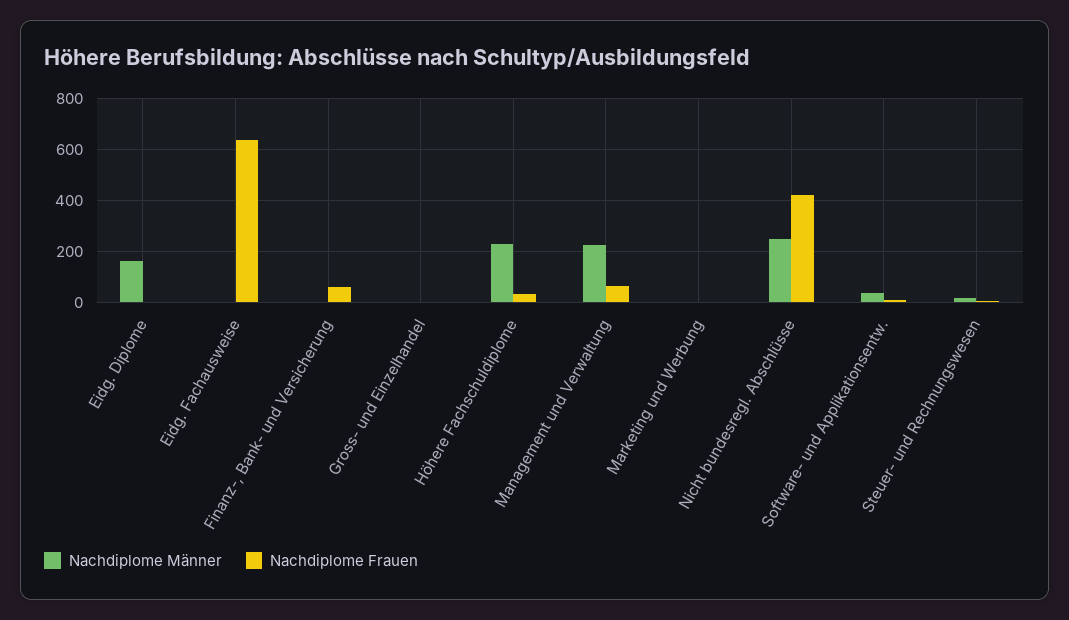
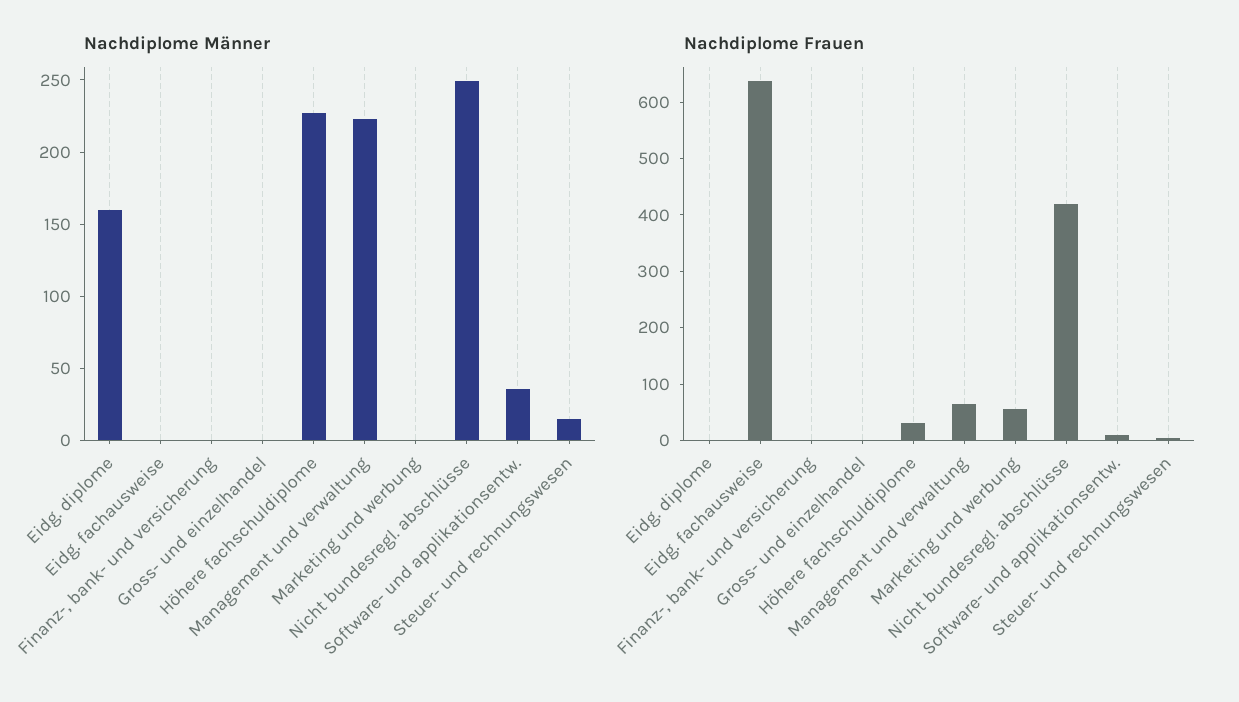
Nachdiplome Frauen, Finanz-, Bank- und Versicherung: 50 -> 0
Nachdiplome Frauen, Marketing und Werbung: 0 -> 60

